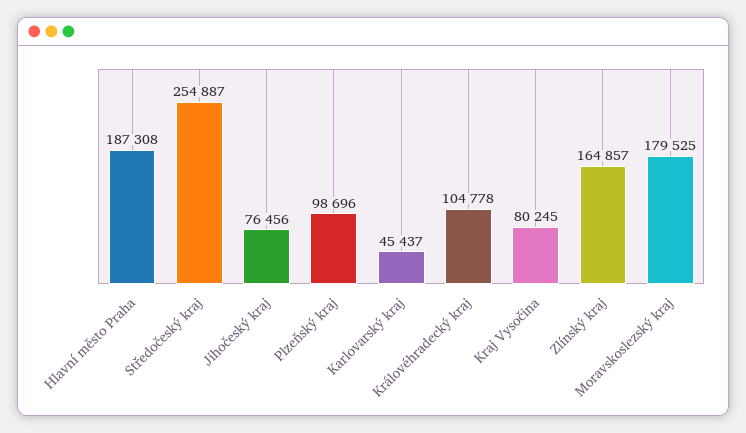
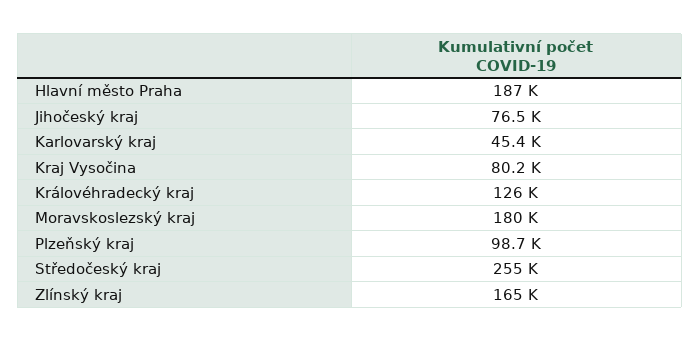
Královéhradecký kraj: 104778 -> 126000

